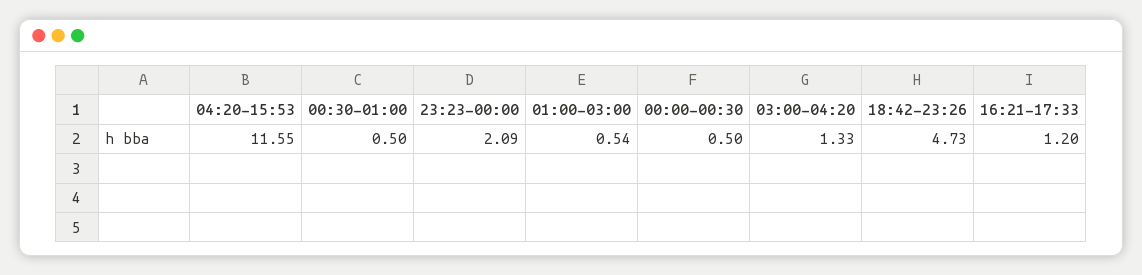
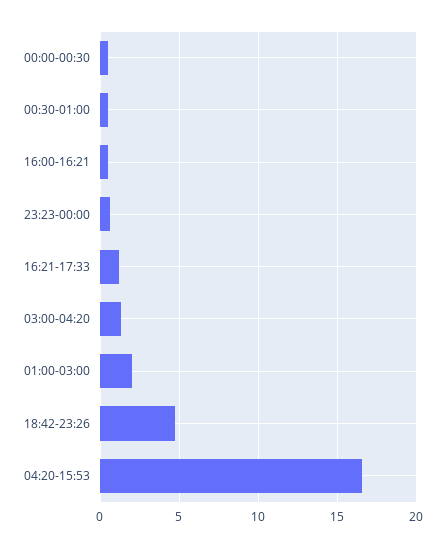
04:20-15:53: 11.55 -> 16.5
23:23-00:00: 2.09 -> 0.5
01:00-03:00: 0.54 -> 2
16:00-16:21: none -> 0.5

